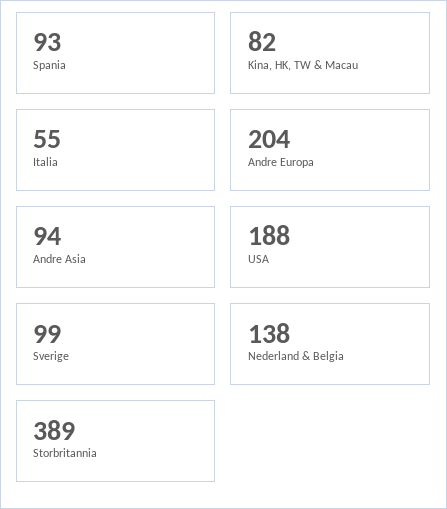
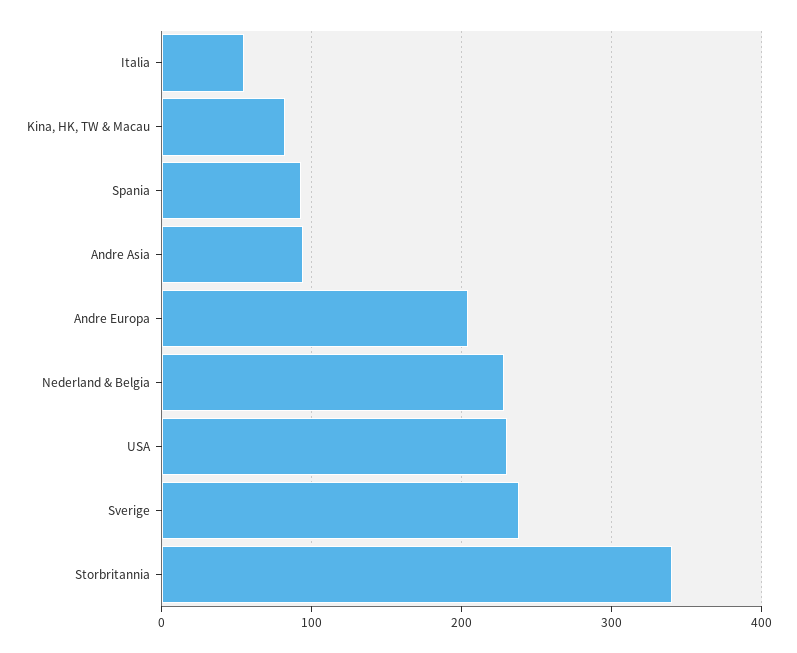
USA: 188 -> 230
Sverige: 99 -> 240
Nederland & Belgia: 138 -> 230
Storbritannia: 389 -> 340

